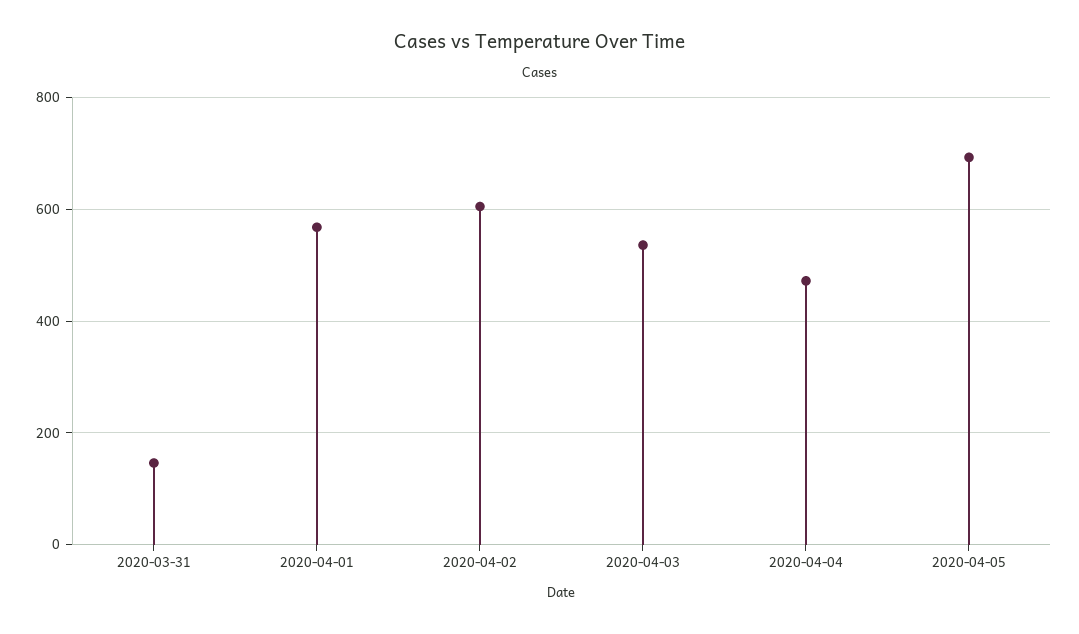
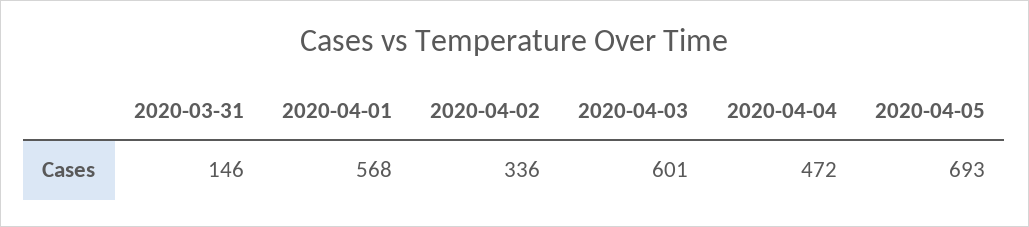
2020-04-02: 600 -> 336
2020-04-03: 540 -> 601

